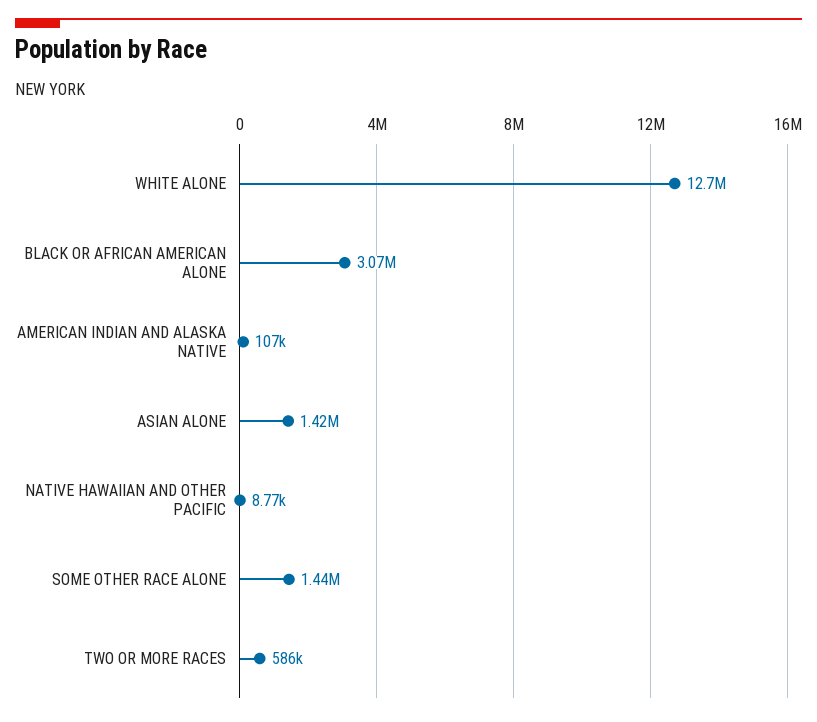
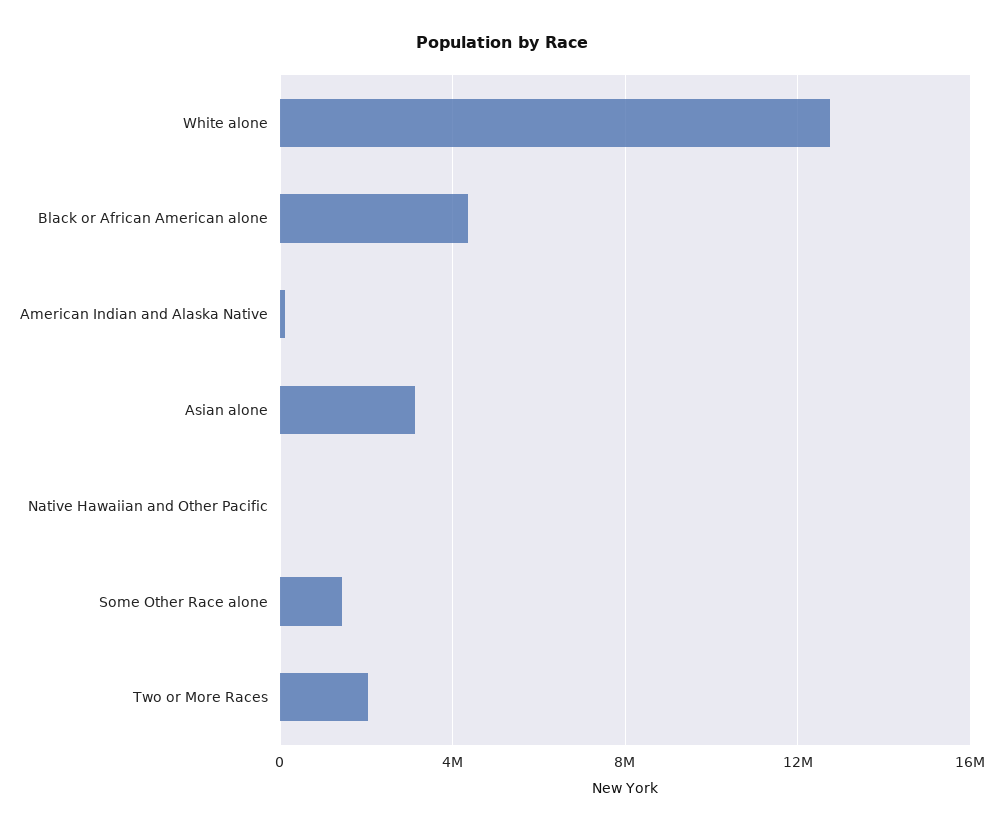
BLACK OR AFRICAN AMERICAN ALONE: 3070000 -> 4500000
ASIAN ALONE: 1420000 -> 3000000
TWO OR MORE RACES: 586000 -> 2000000

